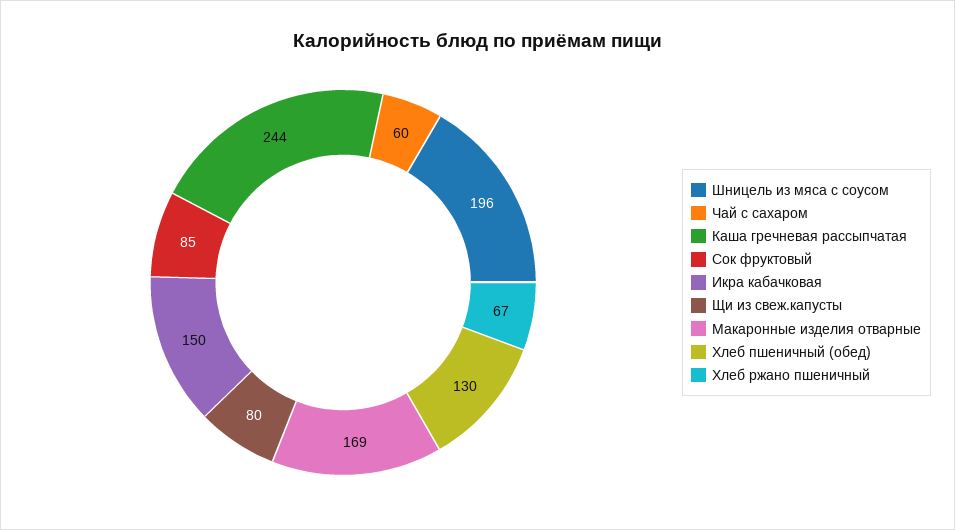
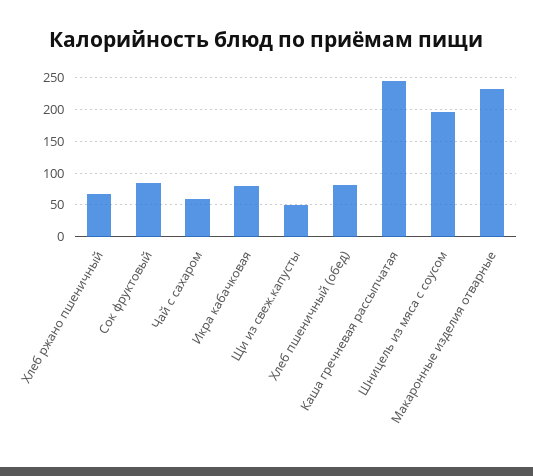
Икра кабачковая: 150 -> 80
Щи из свеж.капусты: 80 -> 50
Макаронные изделия отварные: 169 -> 230
Хлеб пшеничный (обед): 130 -> 80

